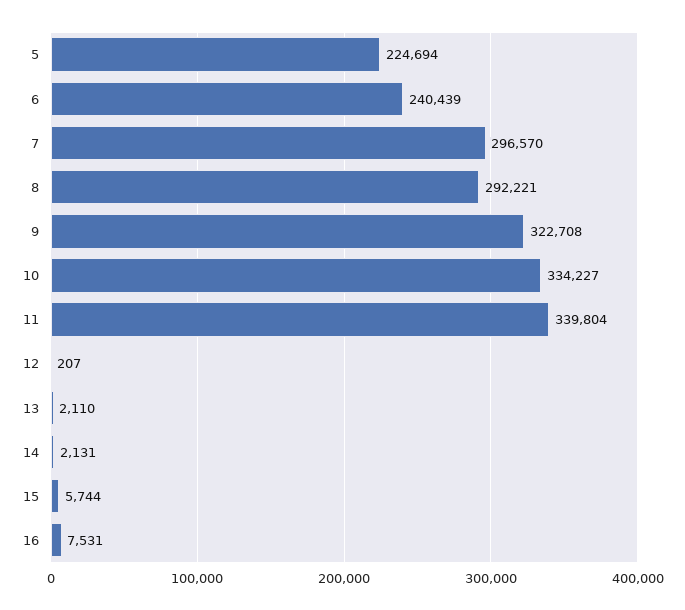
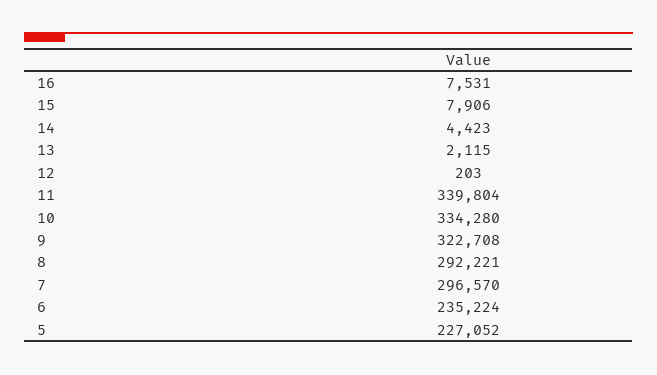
5: 224694 -> 227052
6: 240439 -> 235224
10: 334227 -> 334280
12: 207 -> 203
13: 2110 -> 2115
14: 2131 -> 4423
15: 5744 -> 7906

